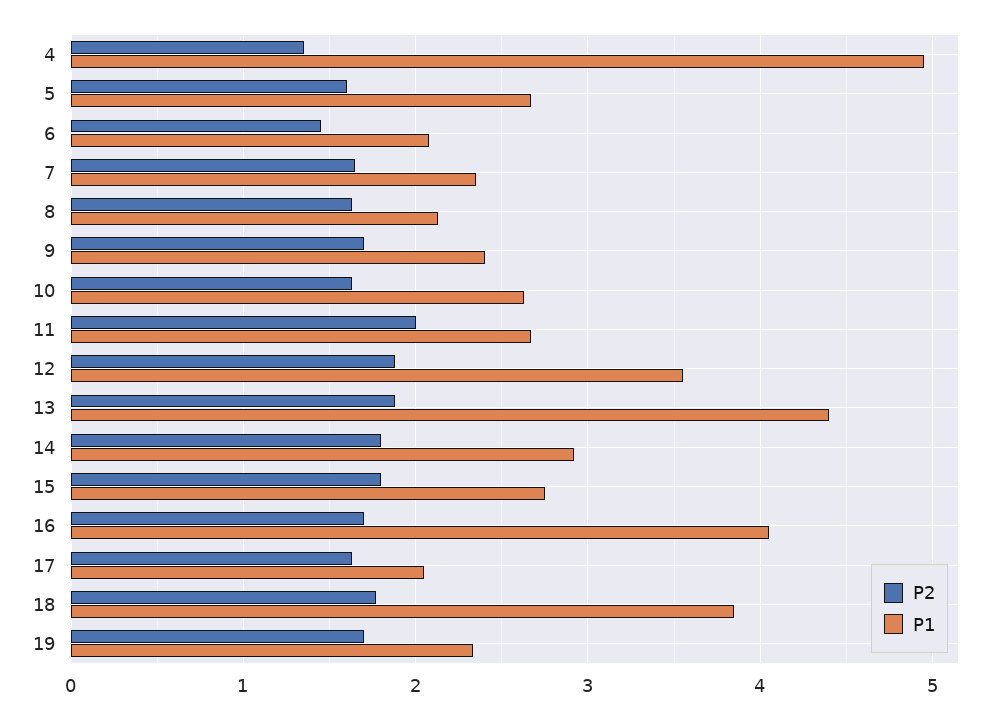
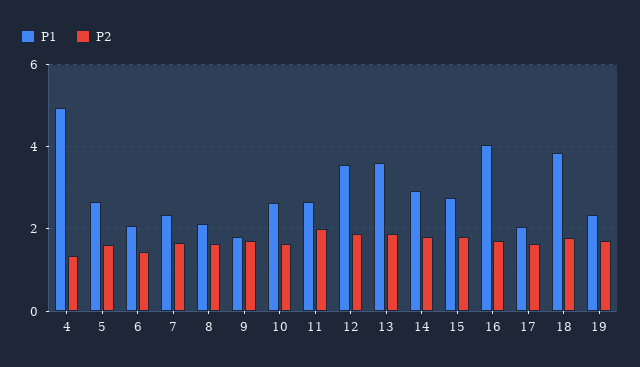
P1, 9: 2.4 -> 1.8
P1, 13: 4.4 -> 3.6

